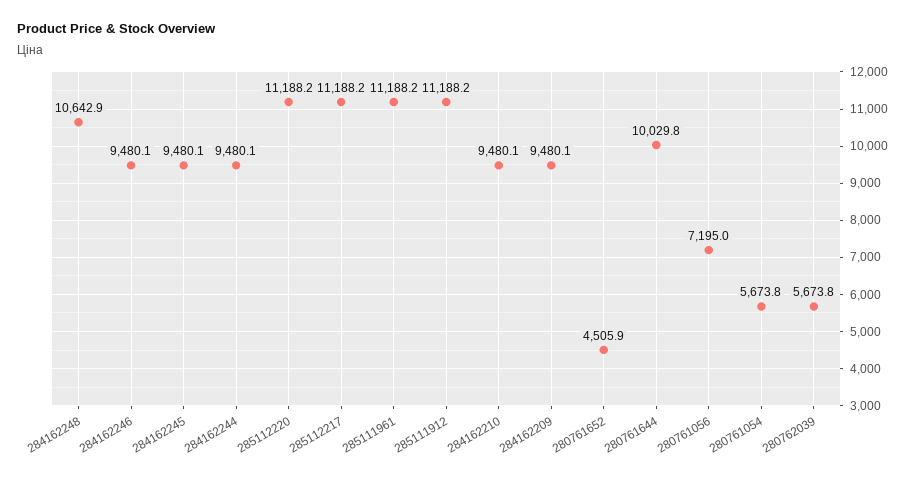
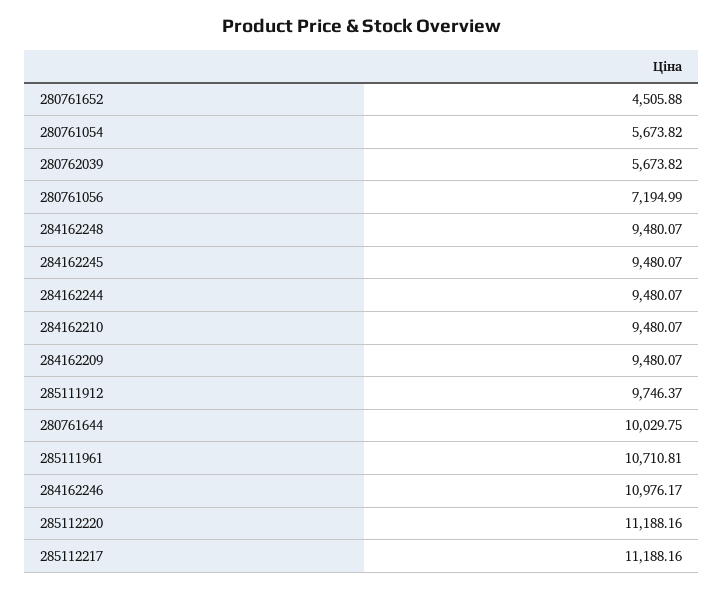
284162248: 10642.9 -> 9480.07
284162246: 9480.1 -> 10976.17
285111961: 11188.2 -> 10710.81
285111912: 11188.2 -> 9746.37

